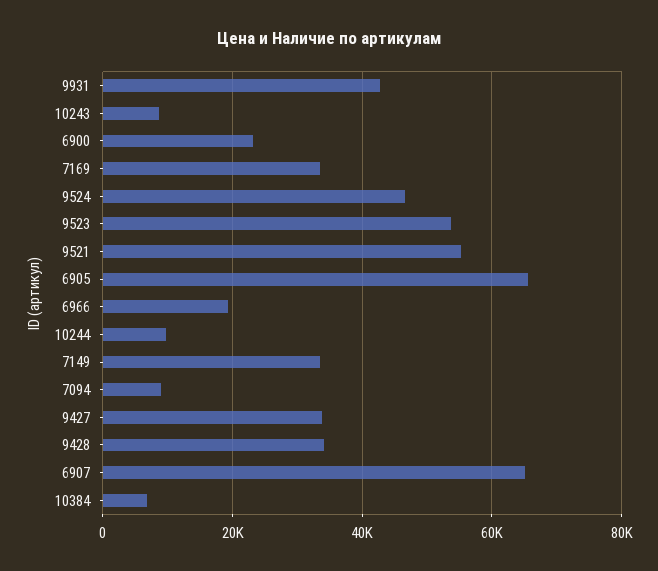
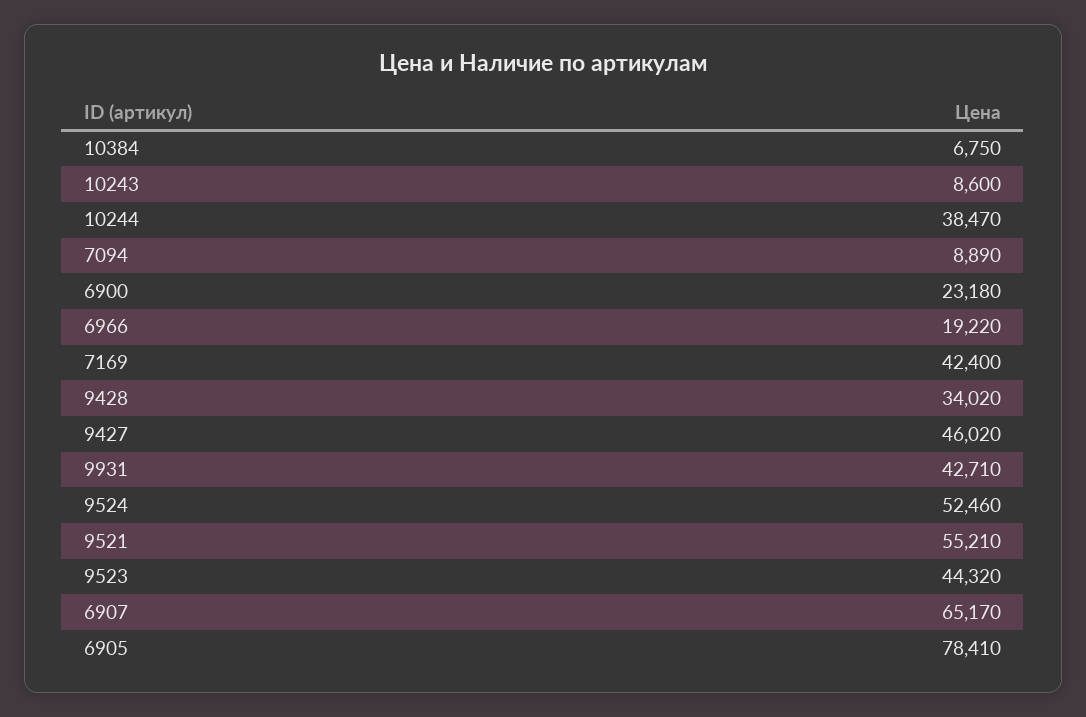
7169: 34000 -> 42400
9524: 46000 -> 52460
9523: 54000 -> 44320
6905: 66000 -> 78410
10244: 10000 -> 38470
7149: 34000 -> none
9427: 34000 -> 46020

